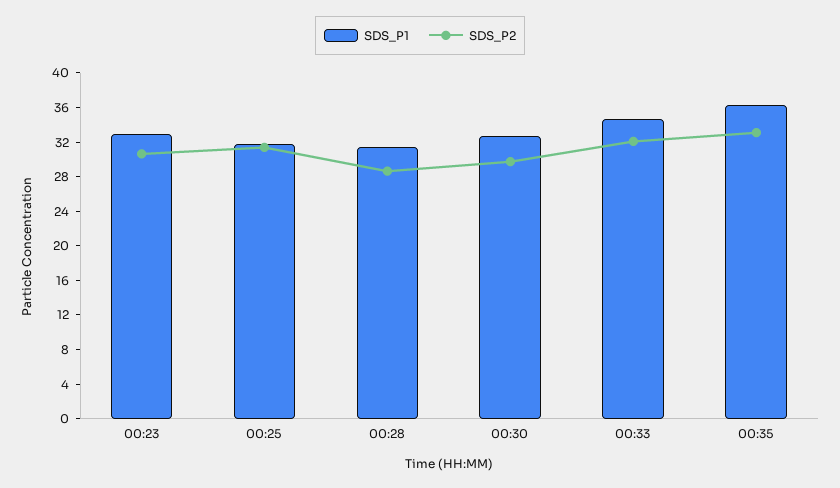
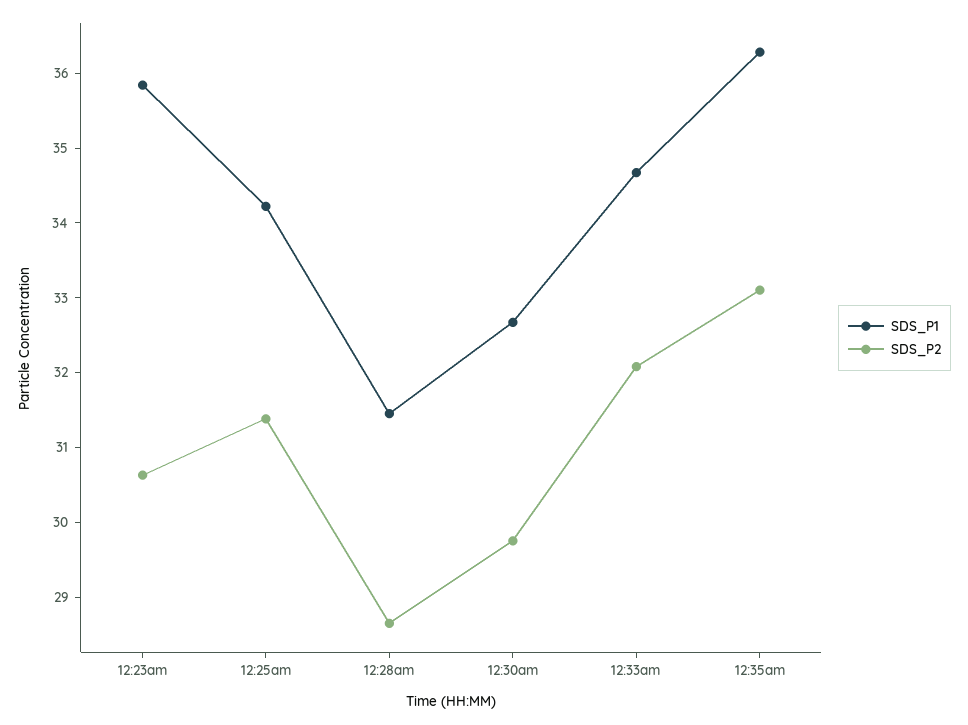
SDS_P1, 00:23: 33 -> 35.8
SDS_P1, 00:25: 32 -> 34.2

